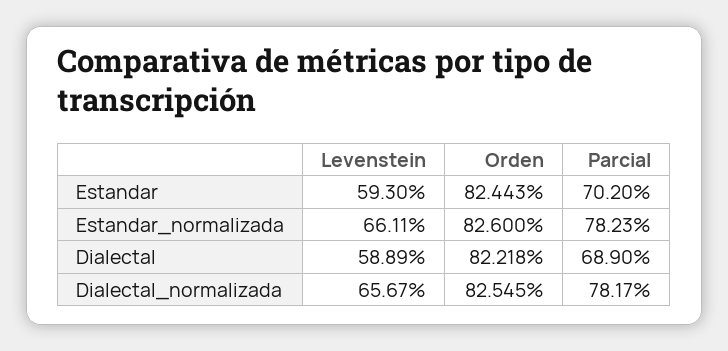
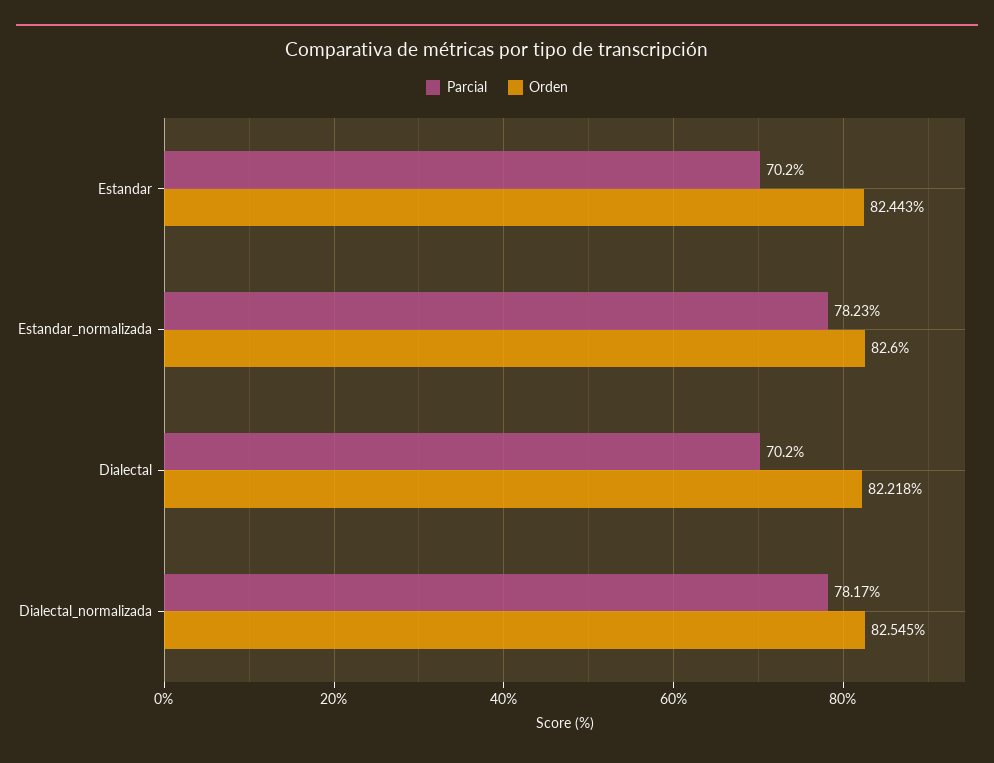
Levenstein, Estandar: 59.3 -> none
Levenstein, Estandar_normalizada: 66.11 -> none
Levenstein, Dialectal: 58.89 -> none
Parcial, Dialectal: 68.9 -> 70.2
Levenstein, Dialectal_normalizada: 65.67 -> none

